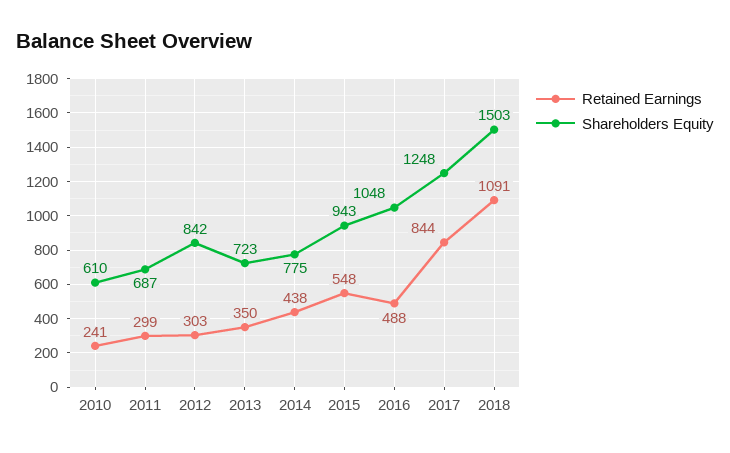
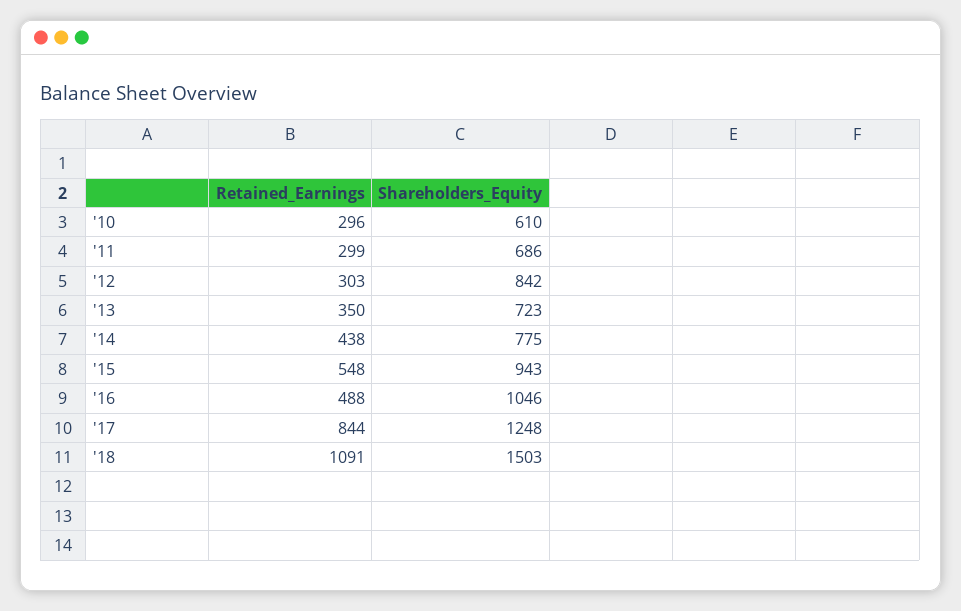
Retained Earnings, 2010: 241 -> 296
Shareholders Equity, 2011: 687 -> 686
Shareholders Equity, 2016: 1048 -> 1046

